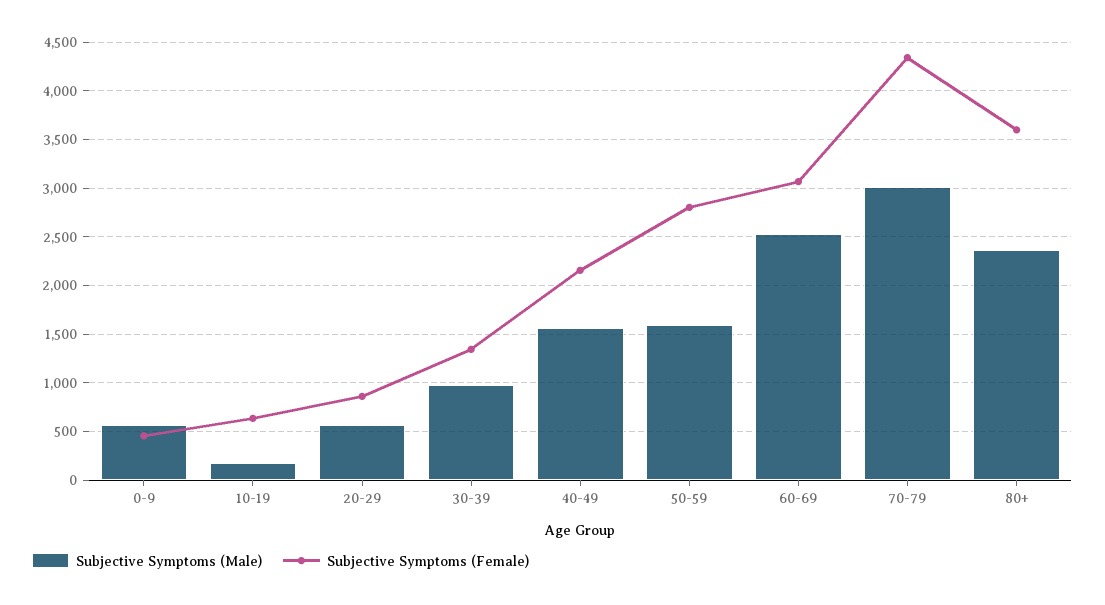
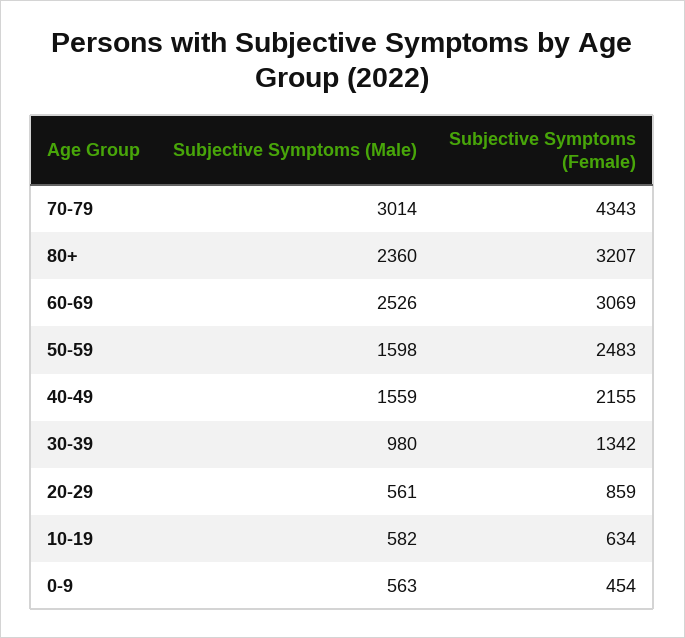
Subjective Symptoms (Male), 10-19: 200 -> 582
Subjective Symptoms (Female), 50-59: 2800 -> 2483
Subjective Symptoms (Female), 80+: 3600 -> 3207

